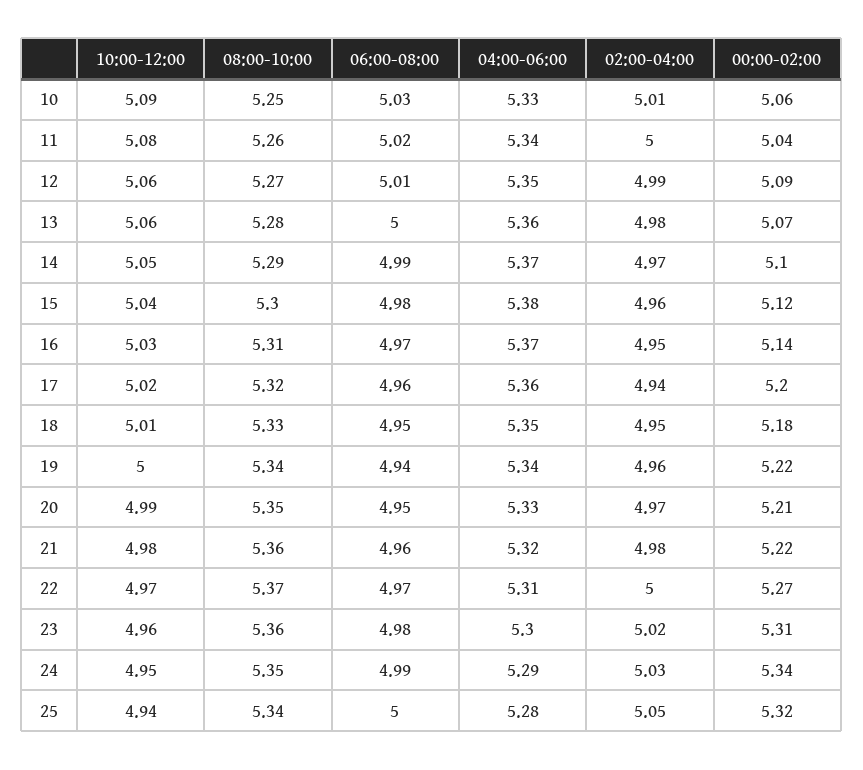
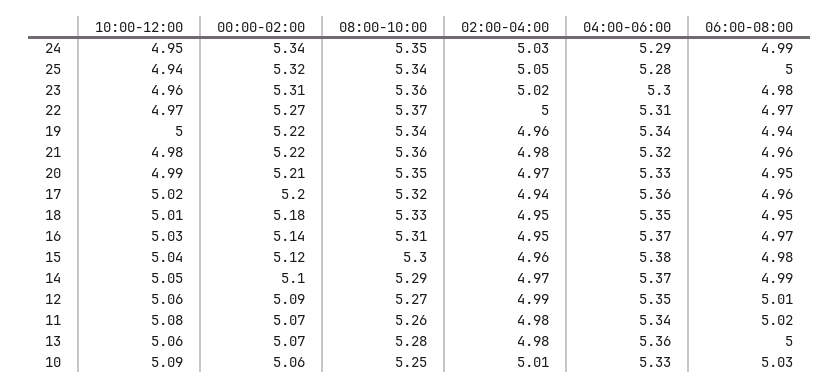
02:00-04:00, 11: 5 -> 4.98
00:00-02:00, 11: 5.04 -> 5.07

